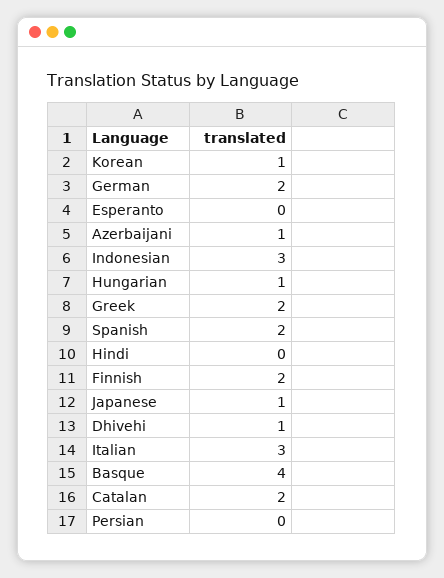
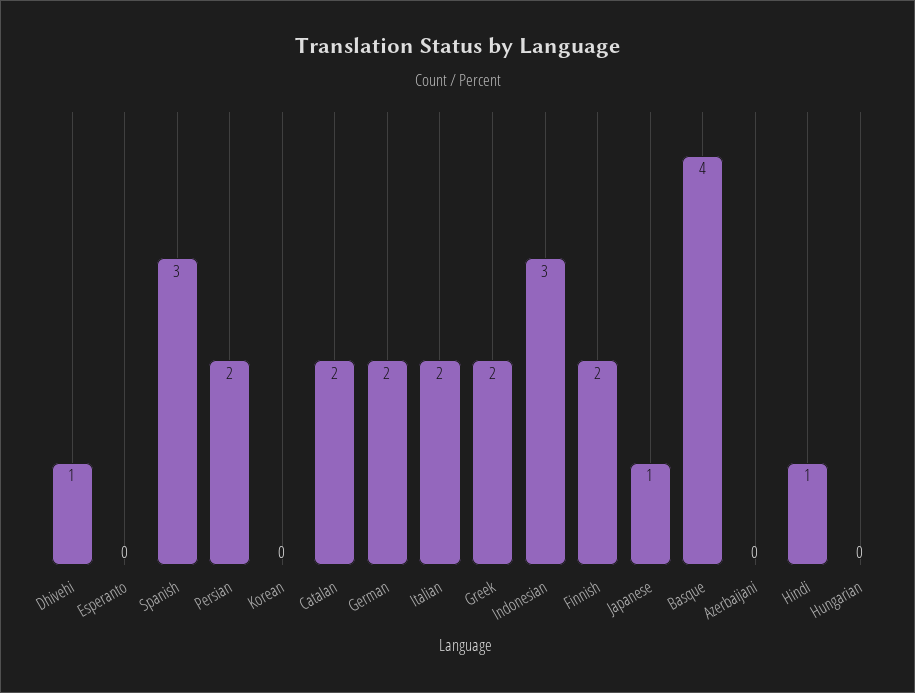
Korean: 1 -> 0
Azerbaijani: 1 -> 0
Hungarian: 1 -> 0
Spanish: 2 -> 3
Hindi: 0 -> 1
Italian: 3 -> 2
Persian: 0 -> 2

